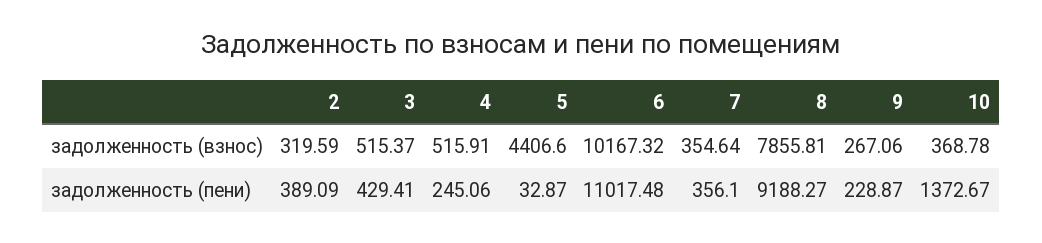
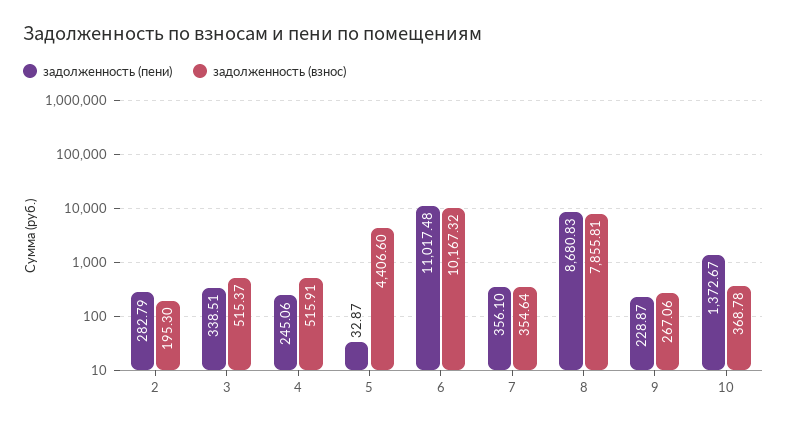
задолженность (взнос), 2: 319.59 -> 195.3
задолженность (пени), 2: 389.09 -> 282.79
задолженность (пени), 3: 429.41 -> 338.51
задолженность (пени), 8: 9188.27 -> 8680.83

